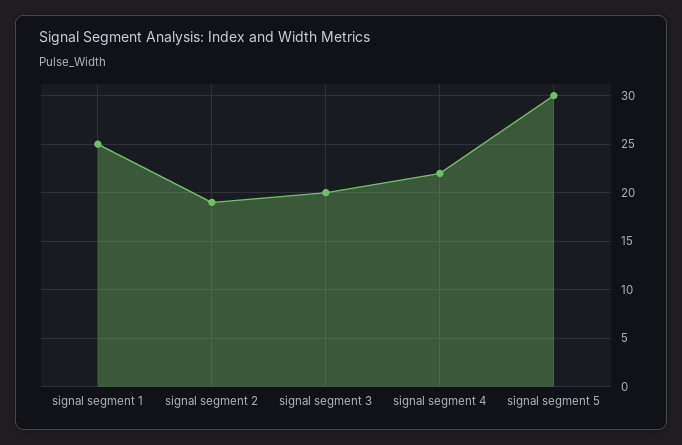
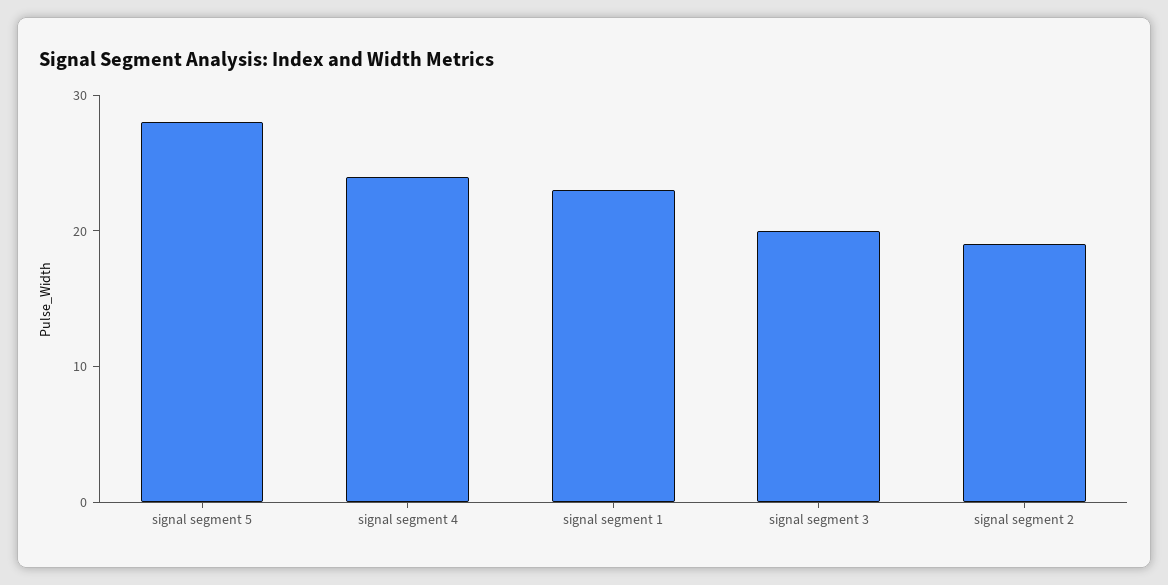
signal segment 1: 25 -> 23
signal segment 4: 22 -> 24
signal segment 5: 30 -> 28

